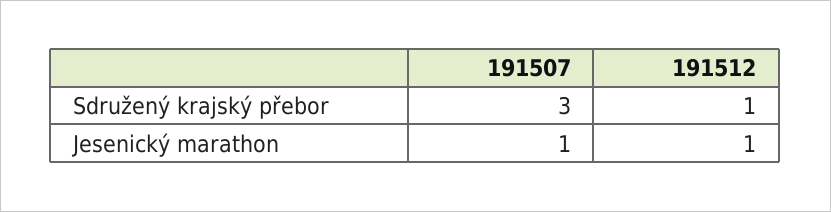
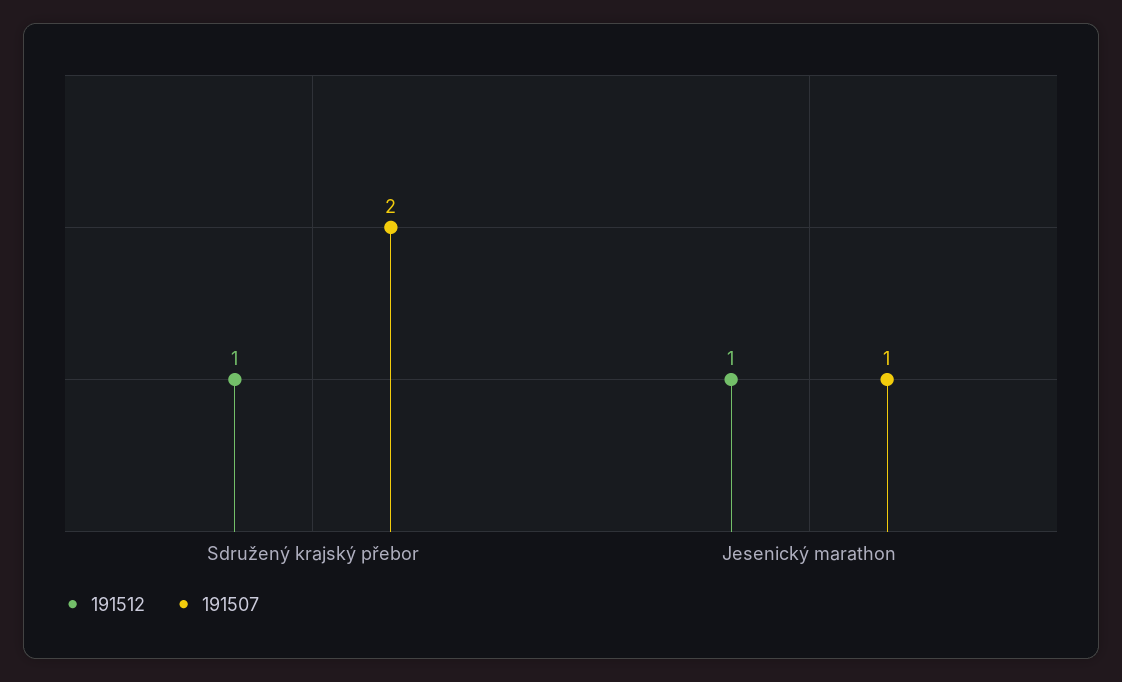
191507, Sdružený krajský přebor: 3 -> 2

